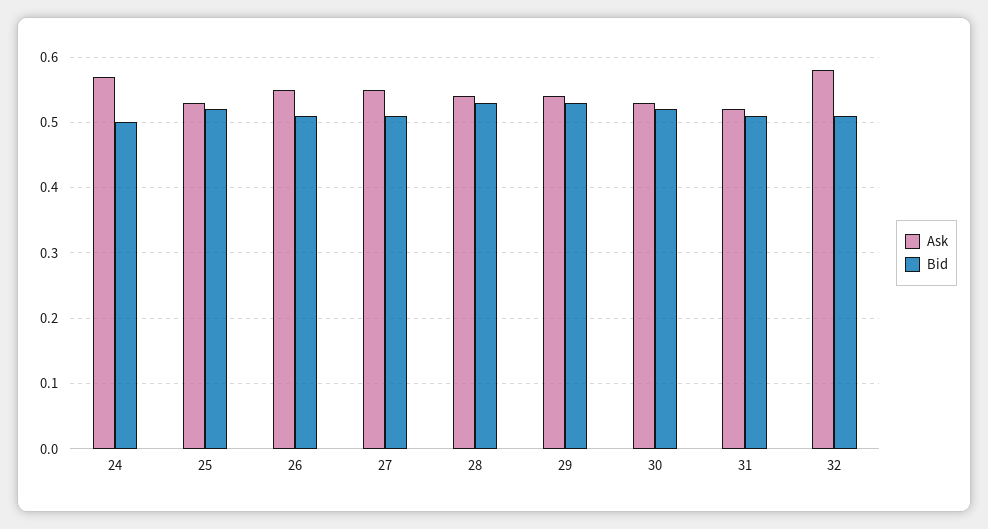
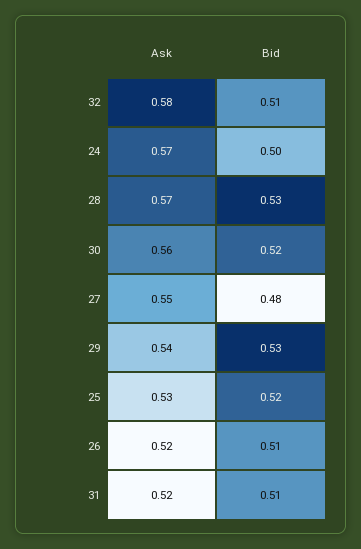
Ask, 26: 0.55 -> 0.52
Bid, 27: 0.51 -> 0.48
Ask, 28: 0.54 -> 0.57
Ask, 30: 0.53 -> 0.56

